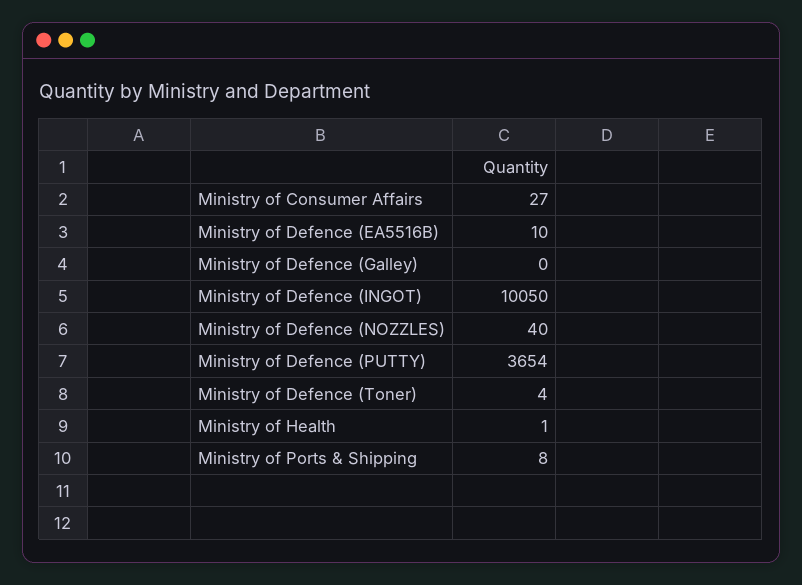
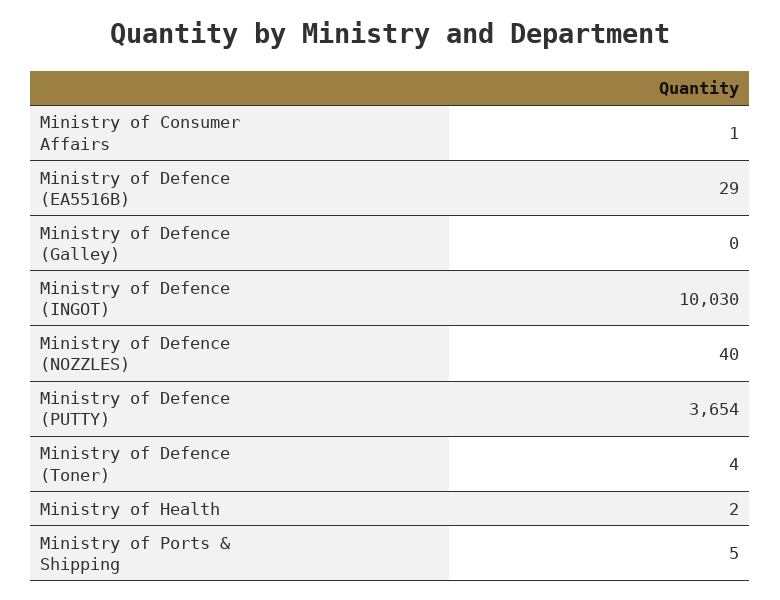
Ministry of Consumer Affairs: 27 -> 1
Ministry of Defence (EA5516B): 10 -> 29
Ministry of Defence (INGOT): 10050 -> 10030
Ministry of Health: 1 -> 2
Ministry of Ports & Shipping: 8 -> 5

